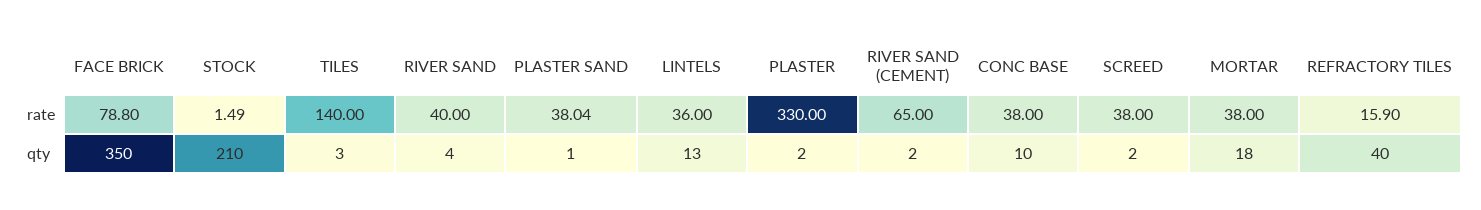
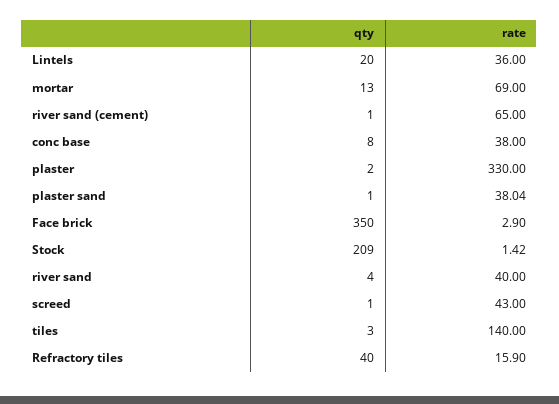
FACE BRICK, rate: 78.8 -> 2.9
STOCK, rate: 1.49 -> 1.42
SCREED, rate: 38 -> 43
MORTAR, rate: 38 -> 69
STOCK, qty: 210 -> 209
LINTELS, qty: 13 -> 20
RIVER SAND (CEMENT), qty: 2 -> 1
CONC BASE, qty: 10 -> 8
SCREED, qty: 2 -> 1
MORTAR, qty: 18 -> 13

